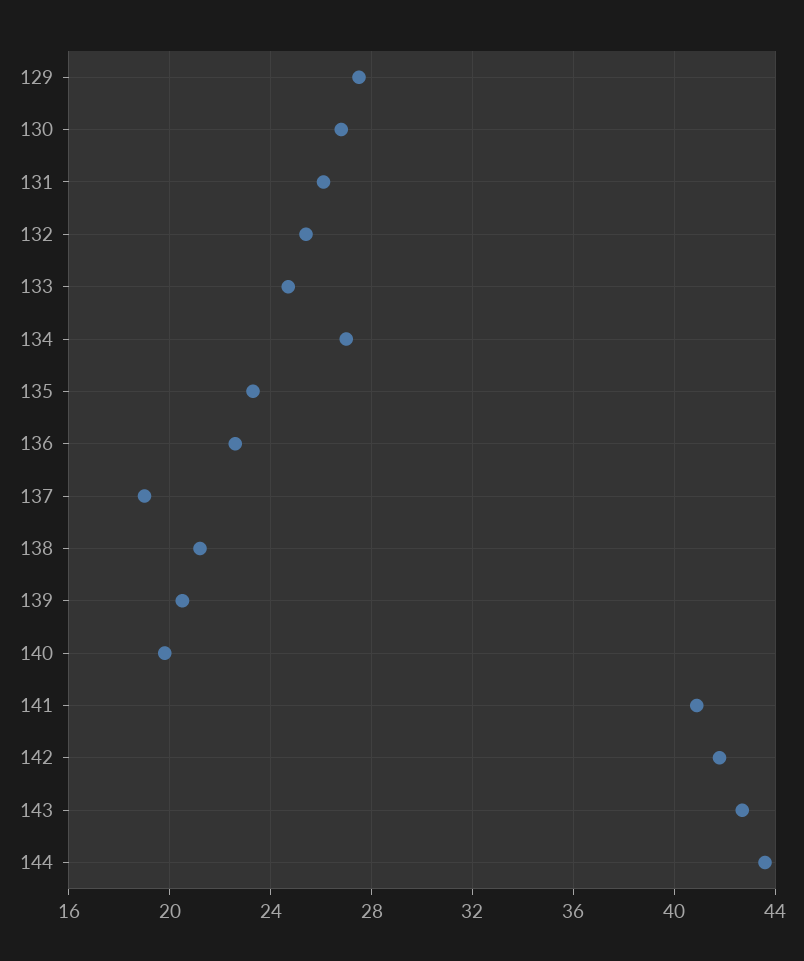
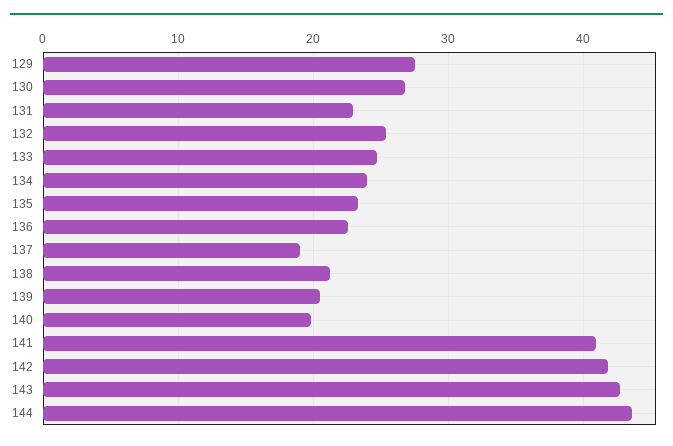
131: 26 -> 23
134: 27 -> 24

